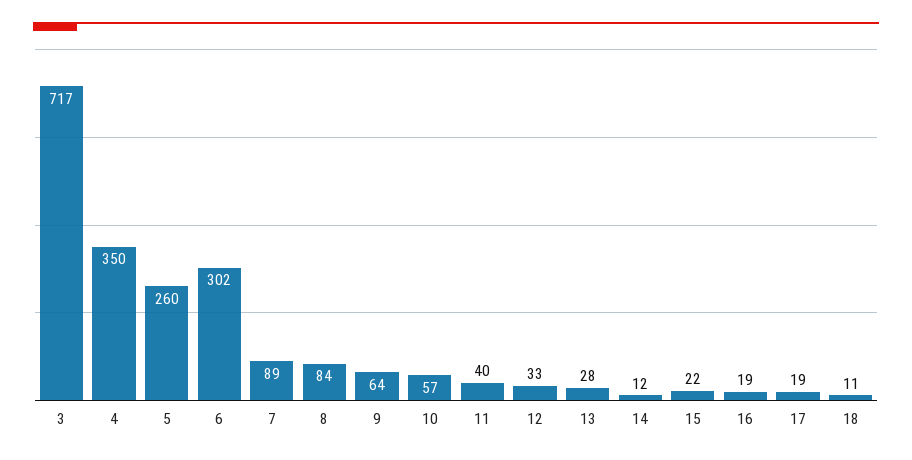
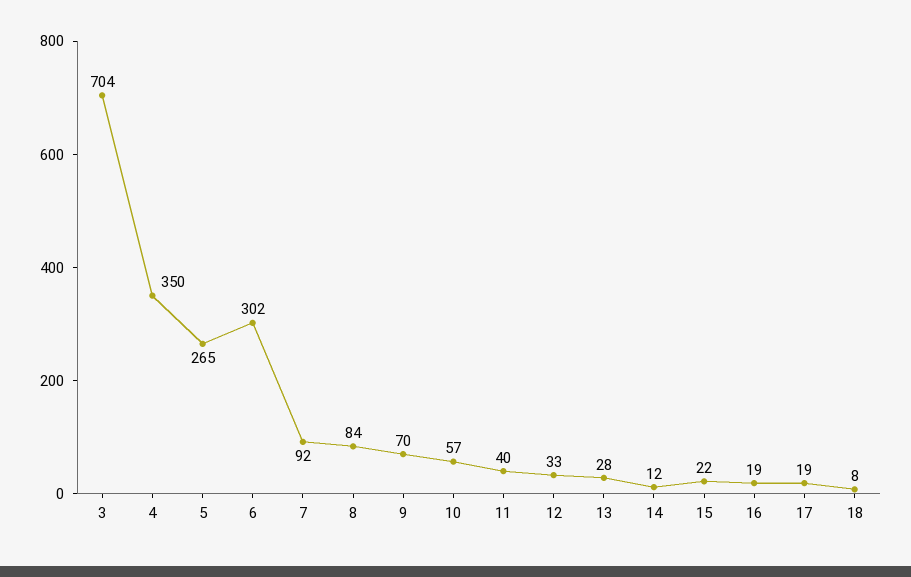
3: 717 -> 704
5: 260 -> 265
7: 89 -> 92
9: 64 -> 70
18: 11 -> 8

